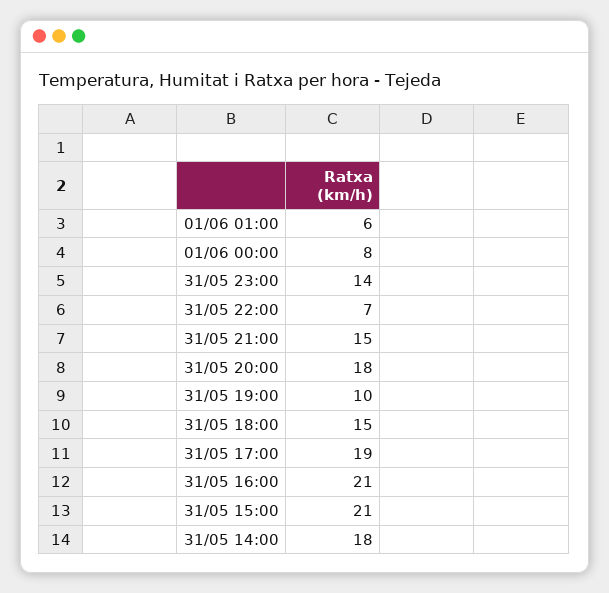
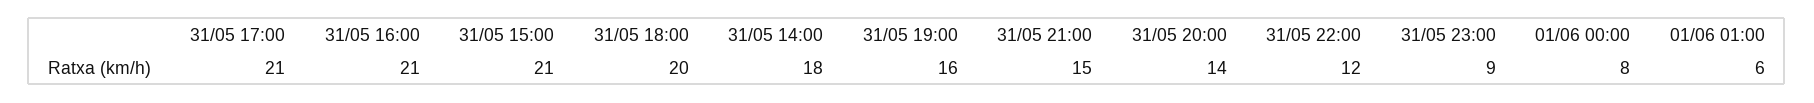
31/05 23:00: 14 -> 9
31/05 22:00: 7 -> 12
31/05 20:00: 18 -> 14
31/05 19:00: 10 -> 16
31/05 18:00: 15 -> 20
31/05 17:00: 19 -> 21

